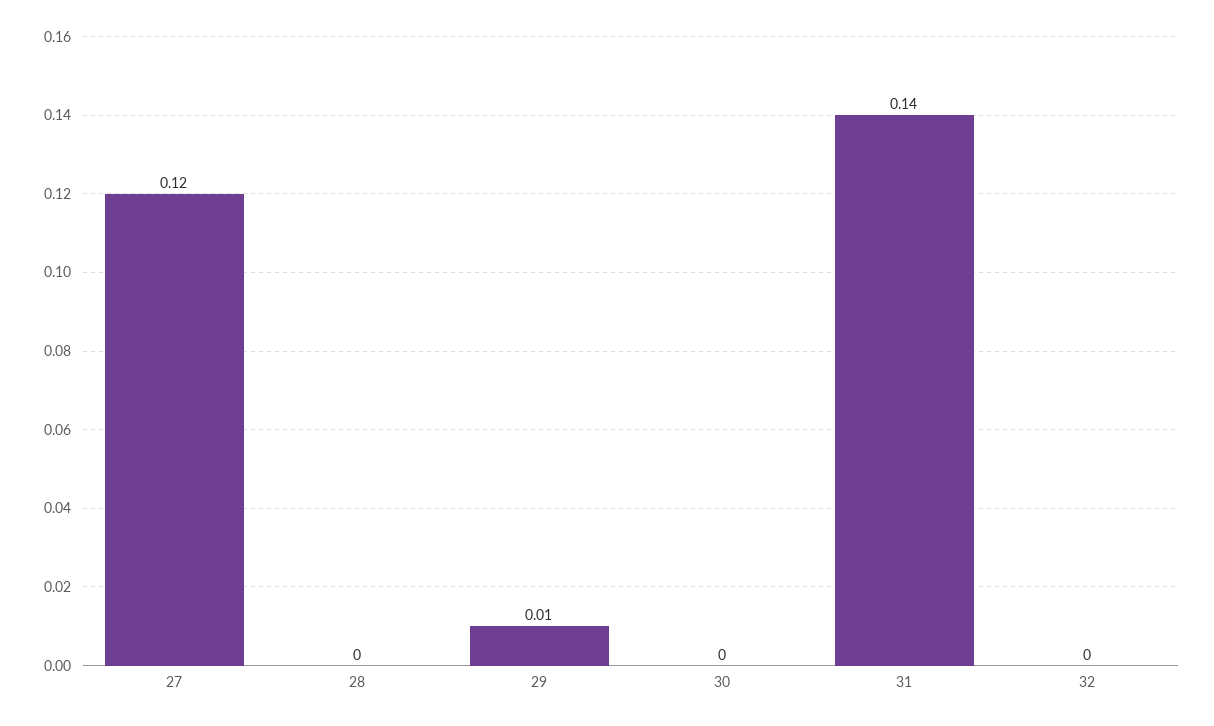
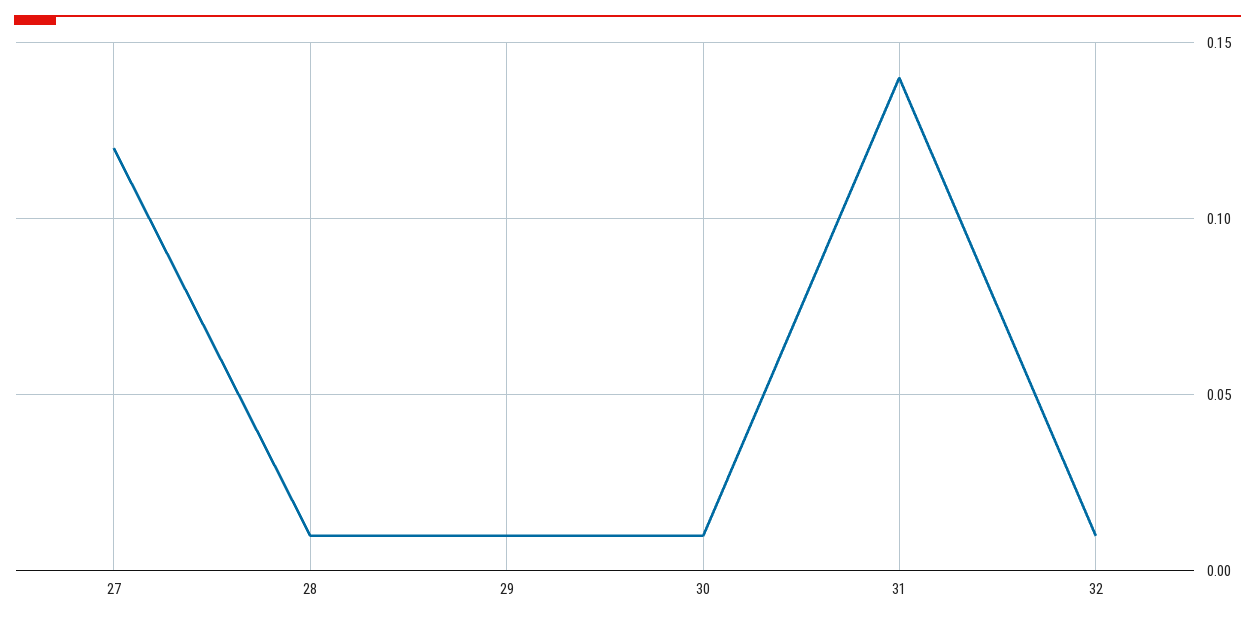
28: 0 -> 0.01
30: 0 -> 0.01
32: 0 -> 0.01

